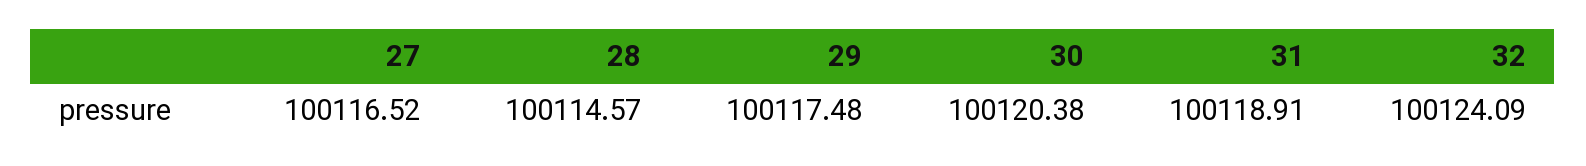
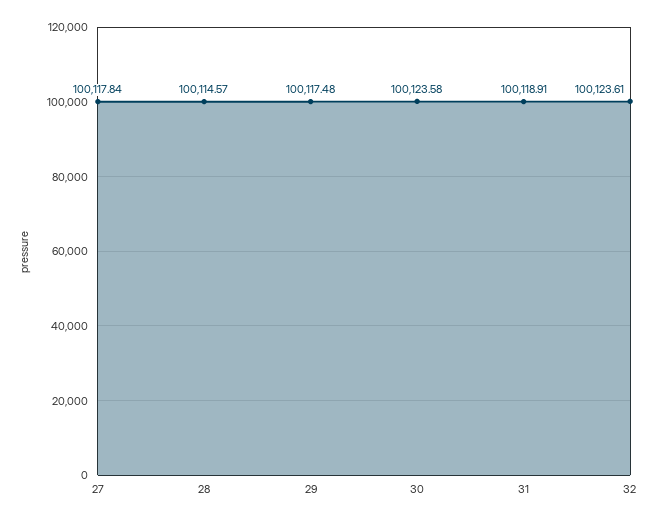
27: 100116.52 -> 100117.84
30: 100120.38 -> 100123.58
32: 100124.09 -> 100123.61

